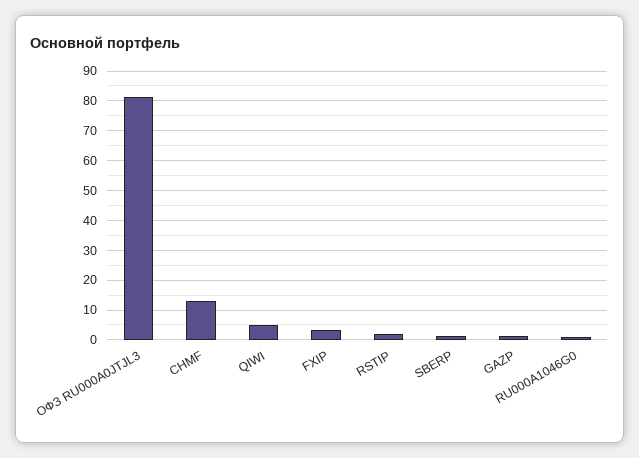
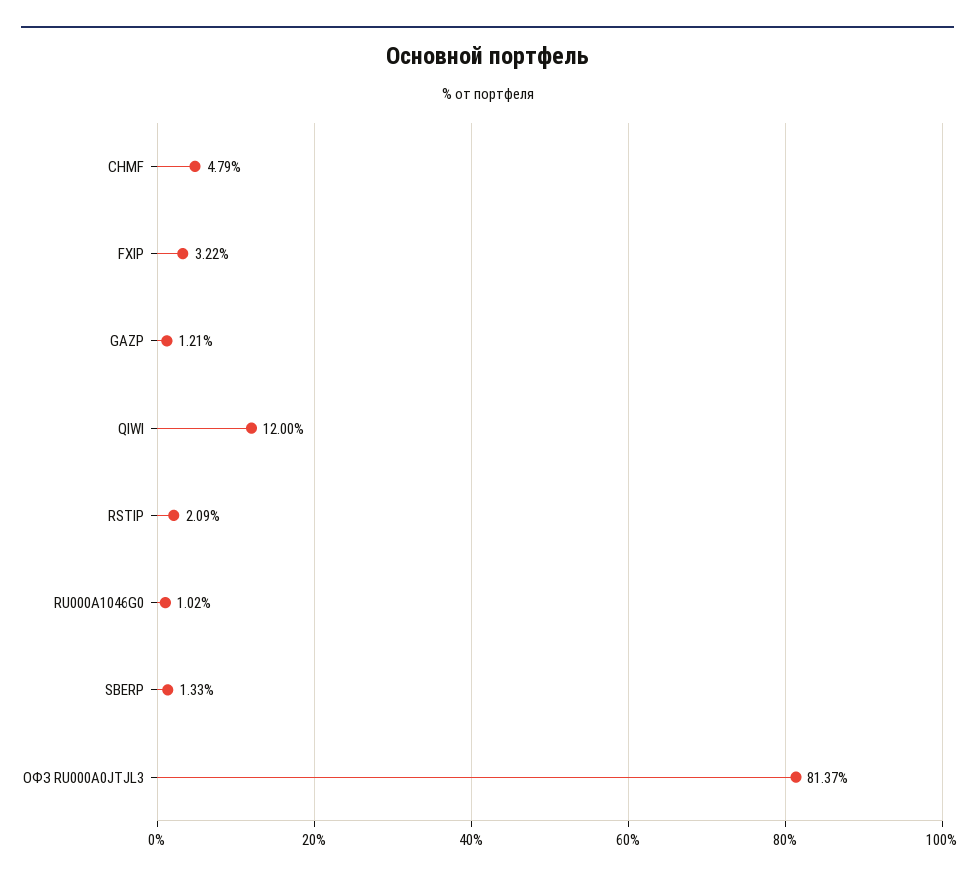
CHMF: 12.5 -> 4.79
QIWI: 5 -> 12

